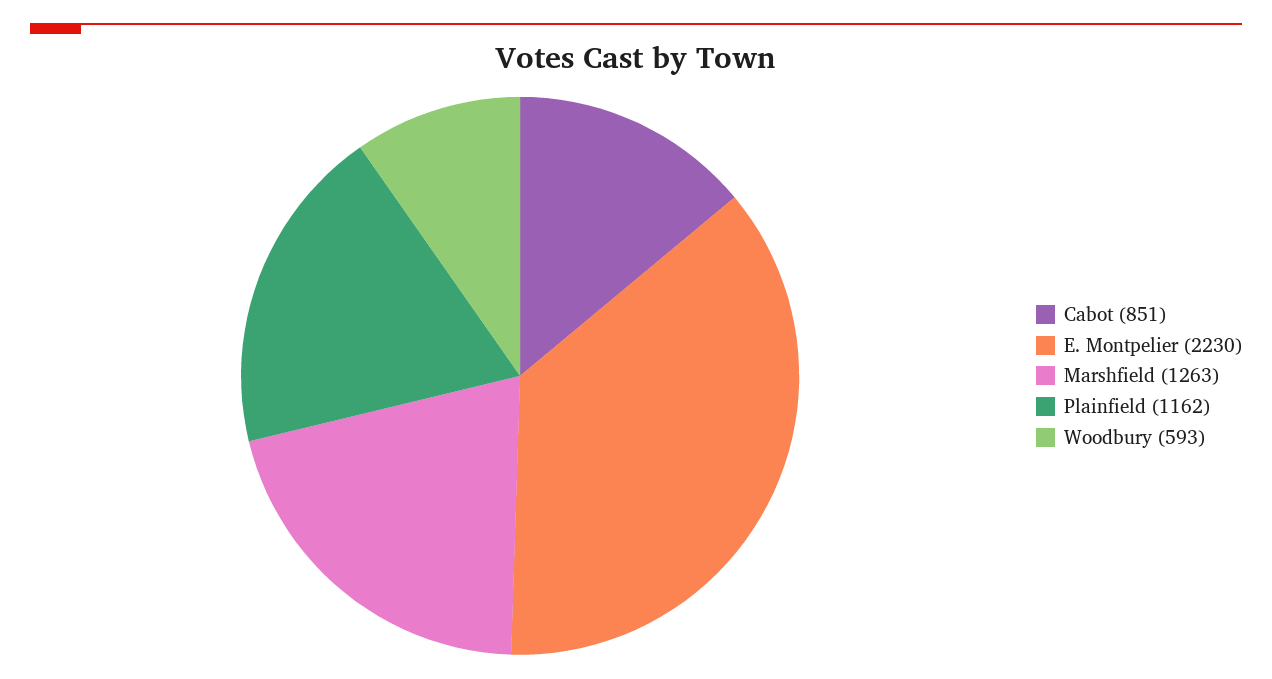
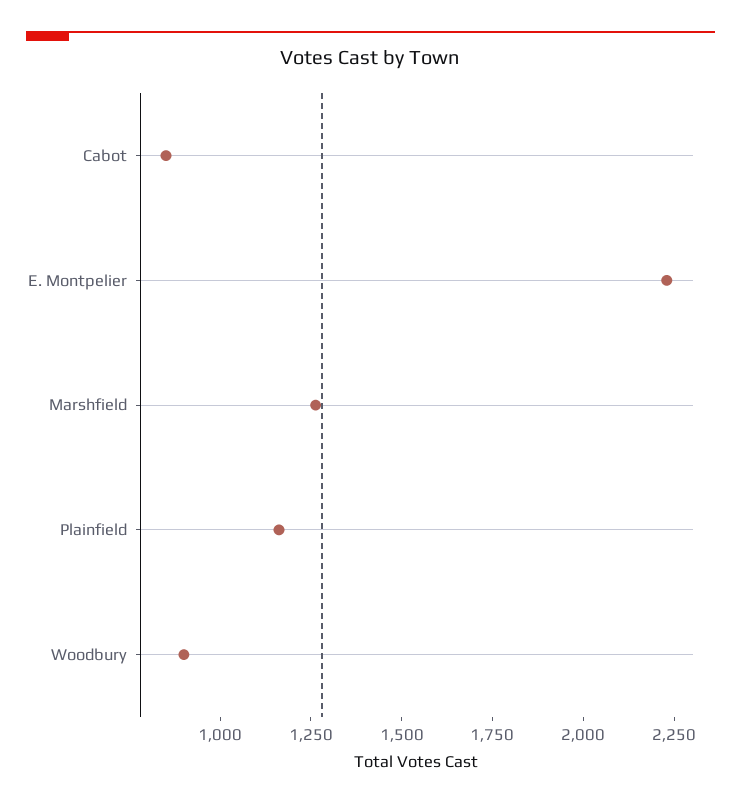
Woodbury: 593 -> 900

